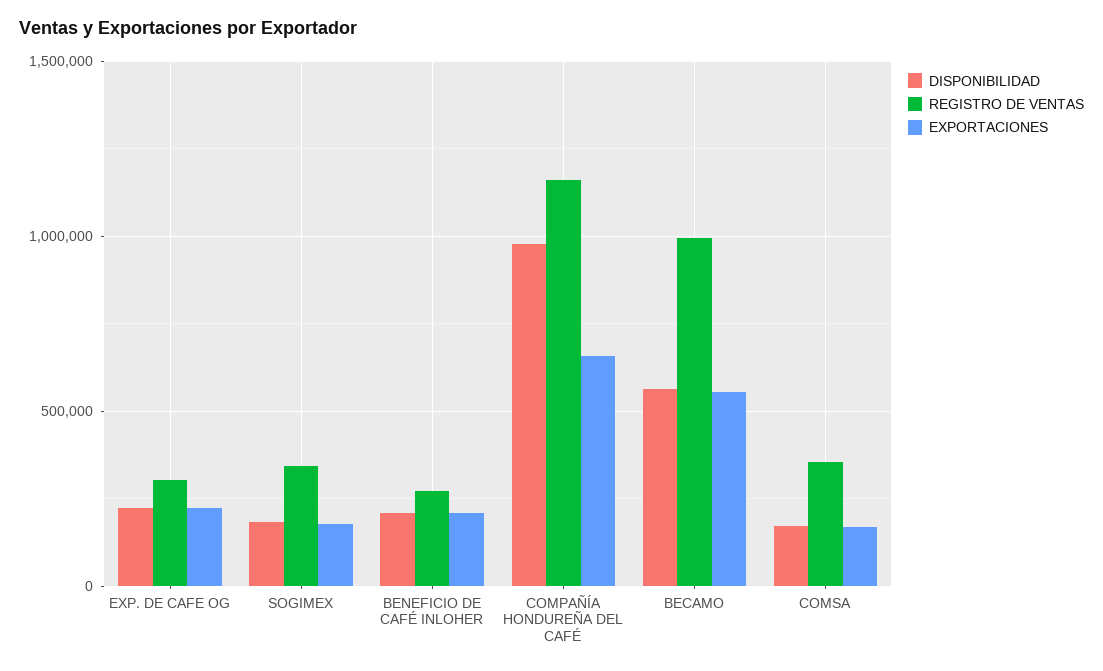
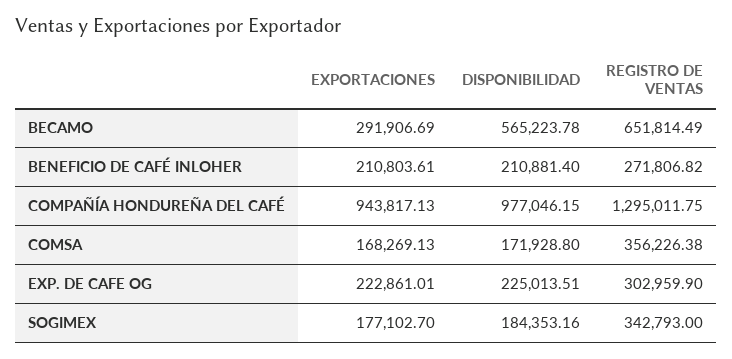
REGISTRO DE VENTAS, COMPAÑÍA HONDUREÑA DEL CAFÉ: 1150000 -> 1295011.75
EXPORTACIONES, COMPAÑÍA HONDUREÑA DEL CAFÉ: 650000 -> 943817.13
REGISTRO DE VENTAS, BECAMO: 1000000 -> 651814.49
EXPORTACIONES, BECAMO: 550000 -> 291906.69

